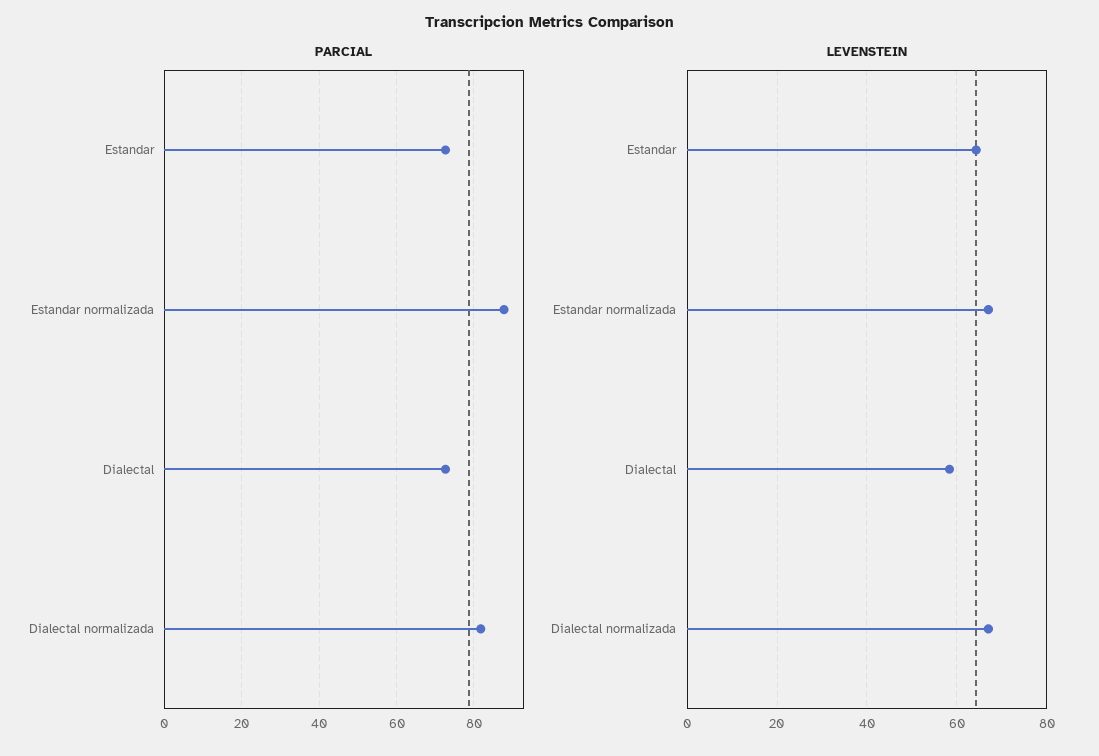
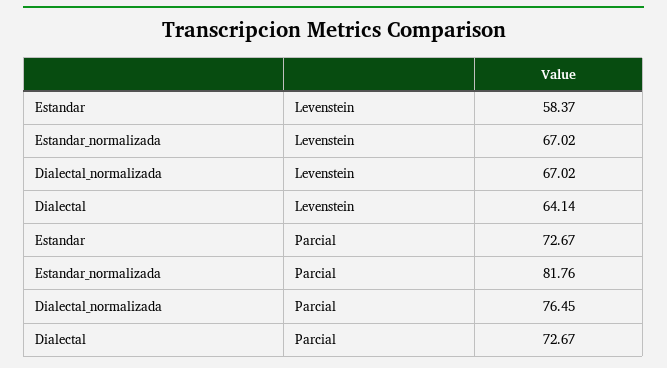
PARCIAL, Estandar normalizada: 88 -> 81.76
PARCIAL, Dialectal normalizada: 82 -> 76.45
LEVENSTEIN, Estandar: 64 -> 58.37
LEVENSTEIN, Dialectal: 58 -> 64.14

